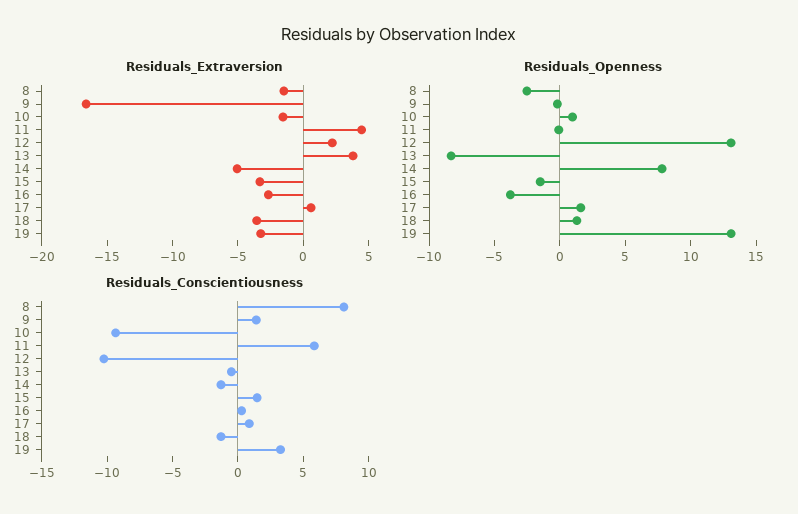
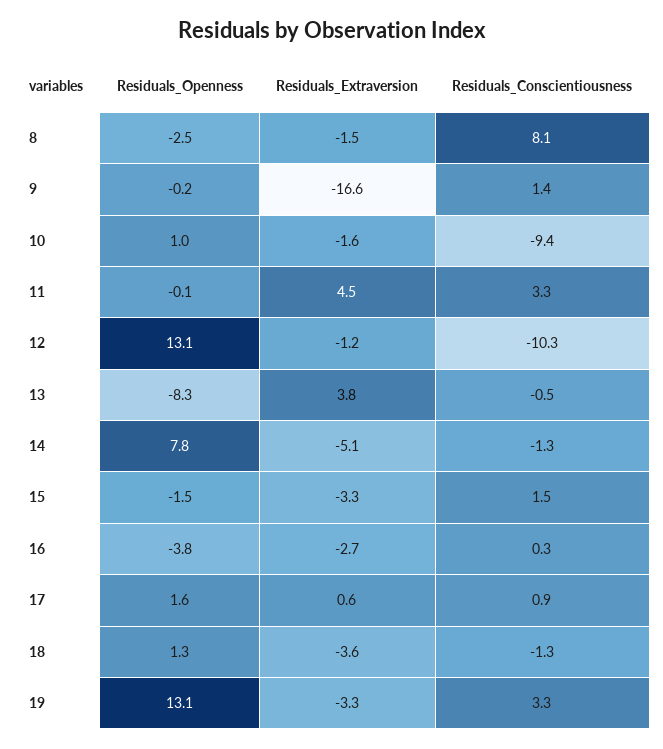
Residuals_Extraversion, 12: 2 -> -1.2
Residuals_Conscientiousness, 11: 6 -> 3.3

